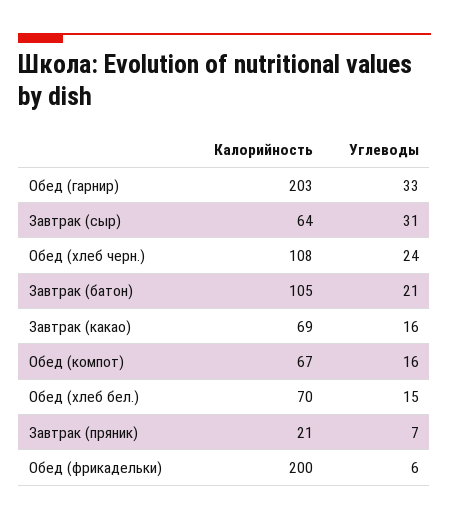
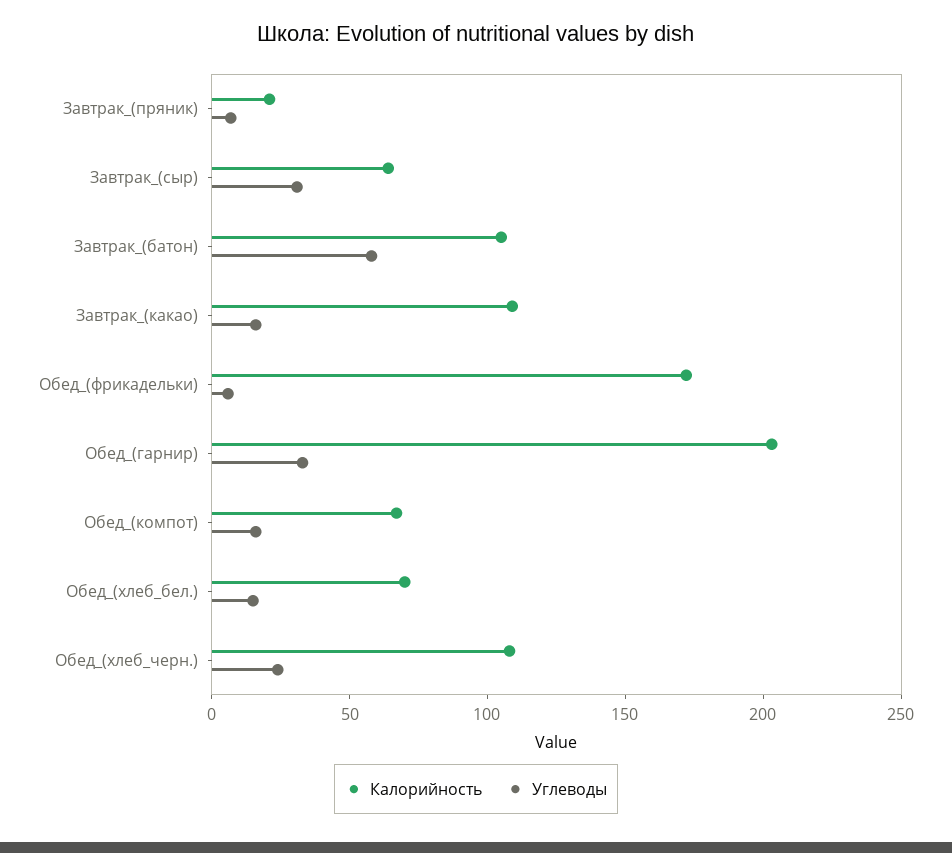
Углеводы, Завтрак (батон): 21 -> 60
Калорийность, Завтрак (какао): 69 -> 110
Калорийность, Обед (фрикадельки): 200 -> 170

